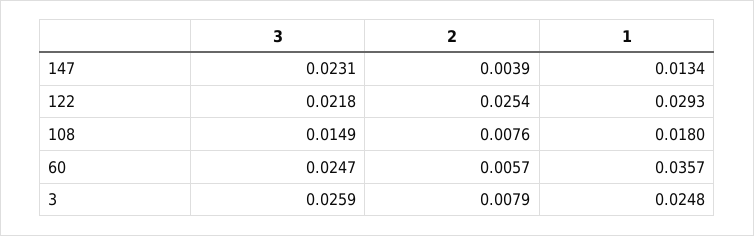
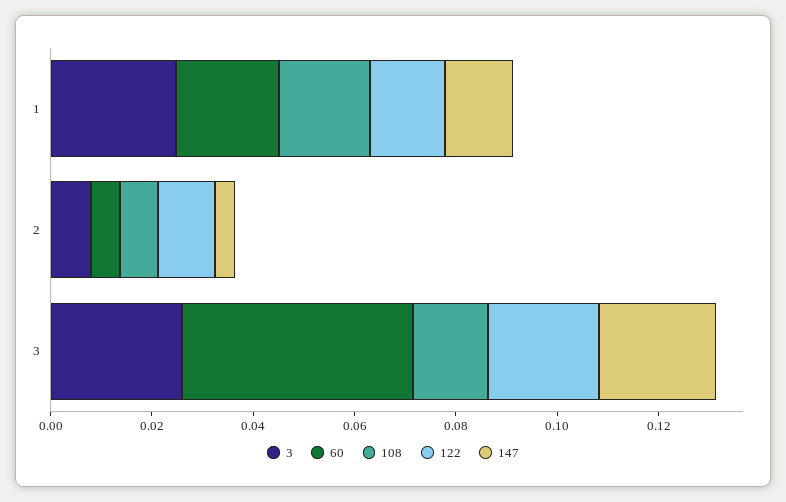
122, 2: 0.0254 -> 0.01
122, 1: 0.0293 -> 0.015
60, 3: 0.0247 -> 0.045
60, 1: 0.0357 -> 0.02

